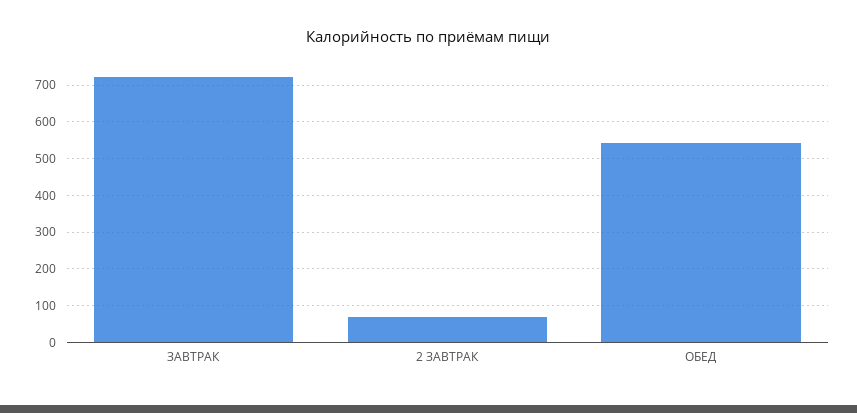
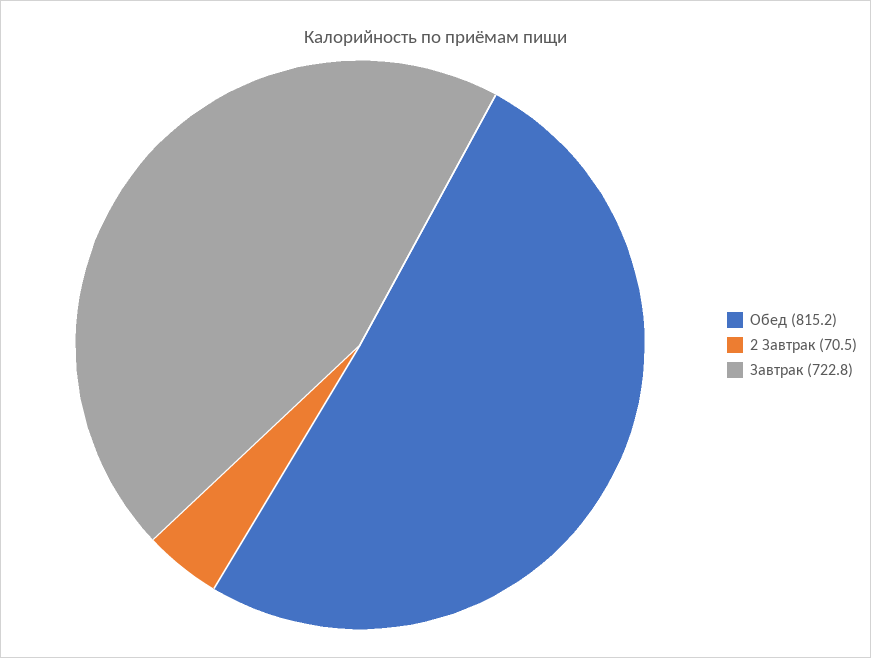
ОБЕД: 540 -> 815.2

